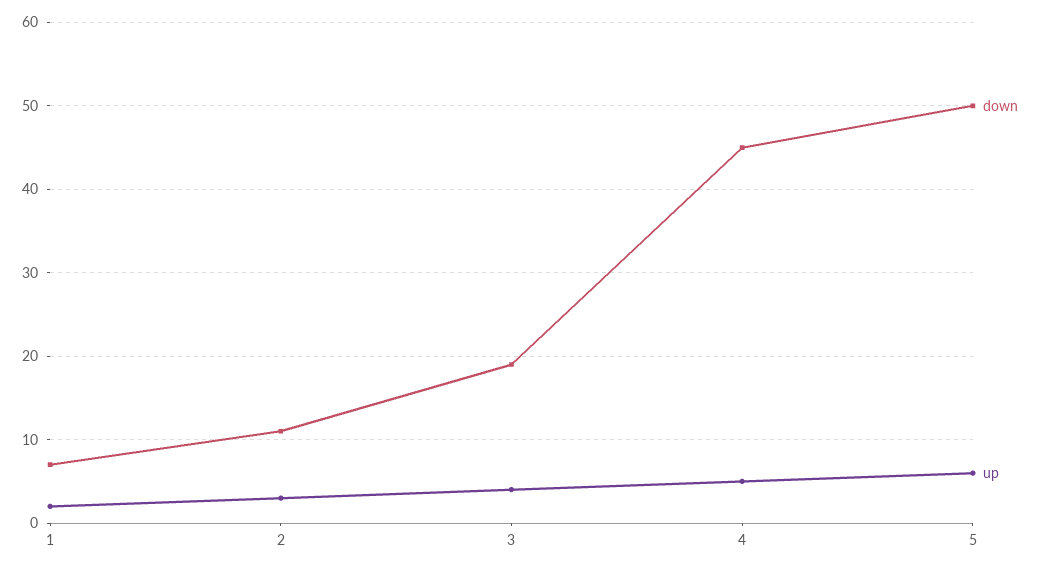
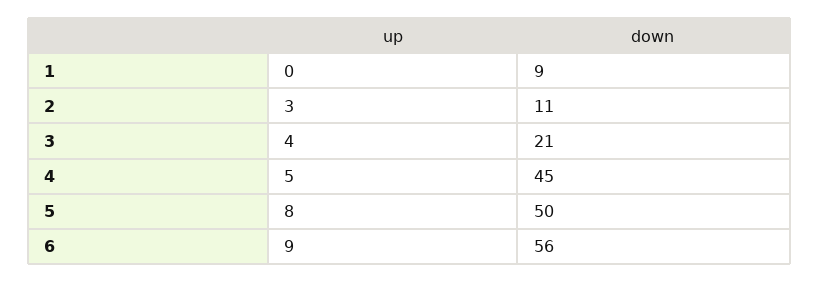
down, 1: 7 -> 9
up, 1: 2 -> 0
down, 3: 19 -> 21
up, 5: 6 -> 8
up, 6: none -> 9
down, 6: none -> 56

